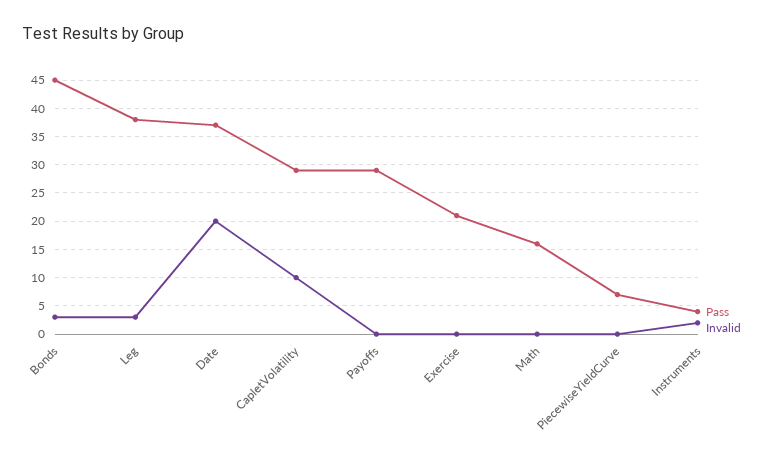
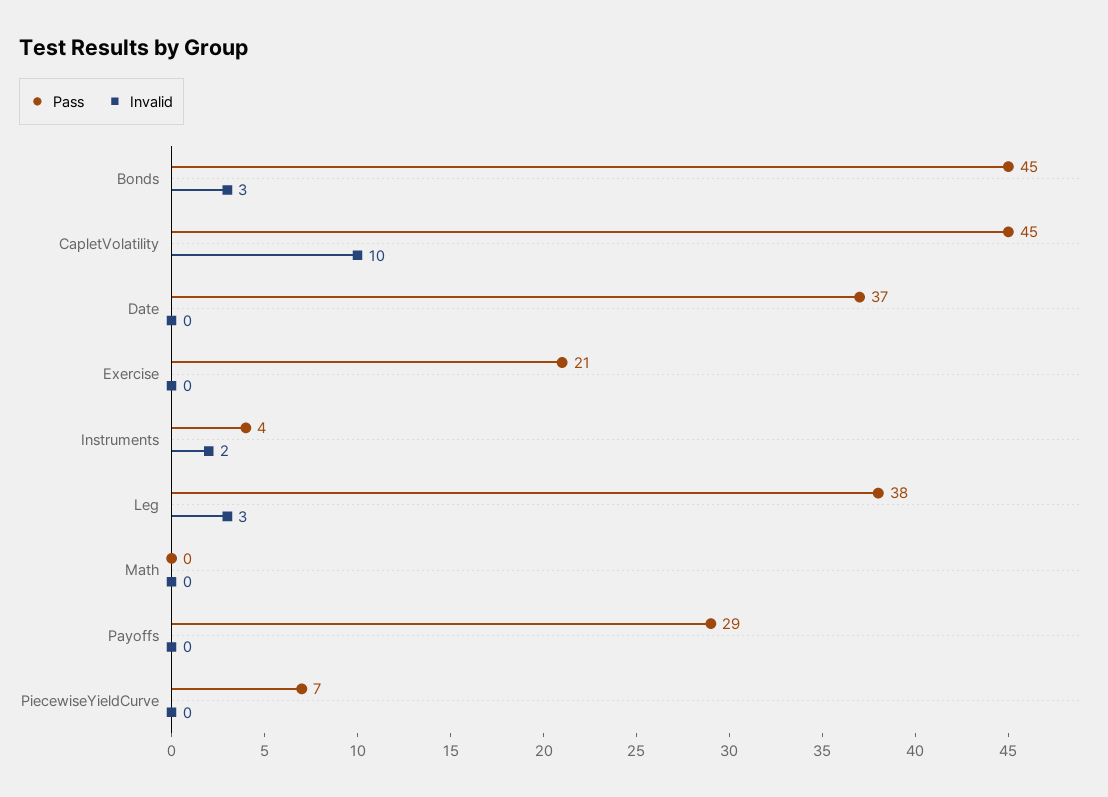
Invalid, Date: 20 -> 0
Pass, CapletVolatility: 30 -> 45
Pass, Math: 15 -> 0

